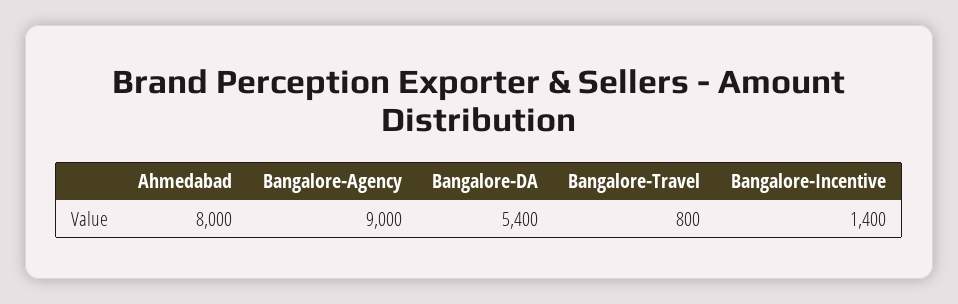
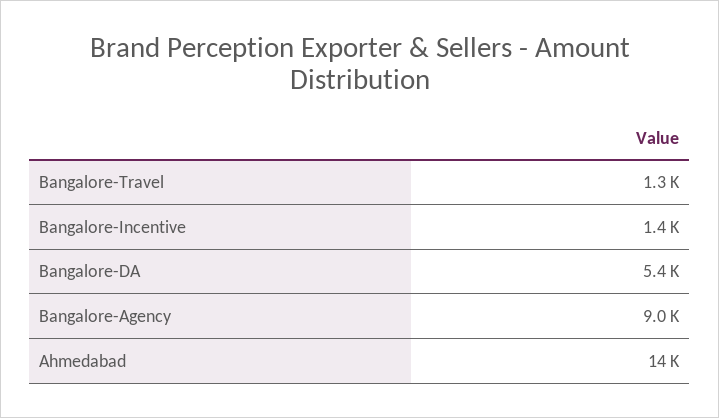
Ahmedabad: 8000 -> 14000
Bangalore-Travel: 800 -> 1300

